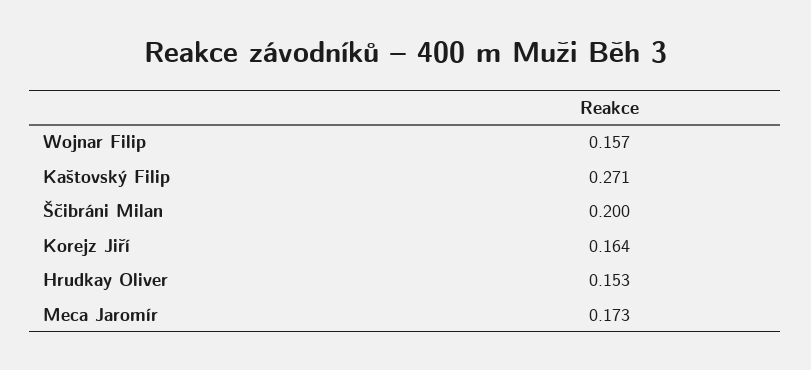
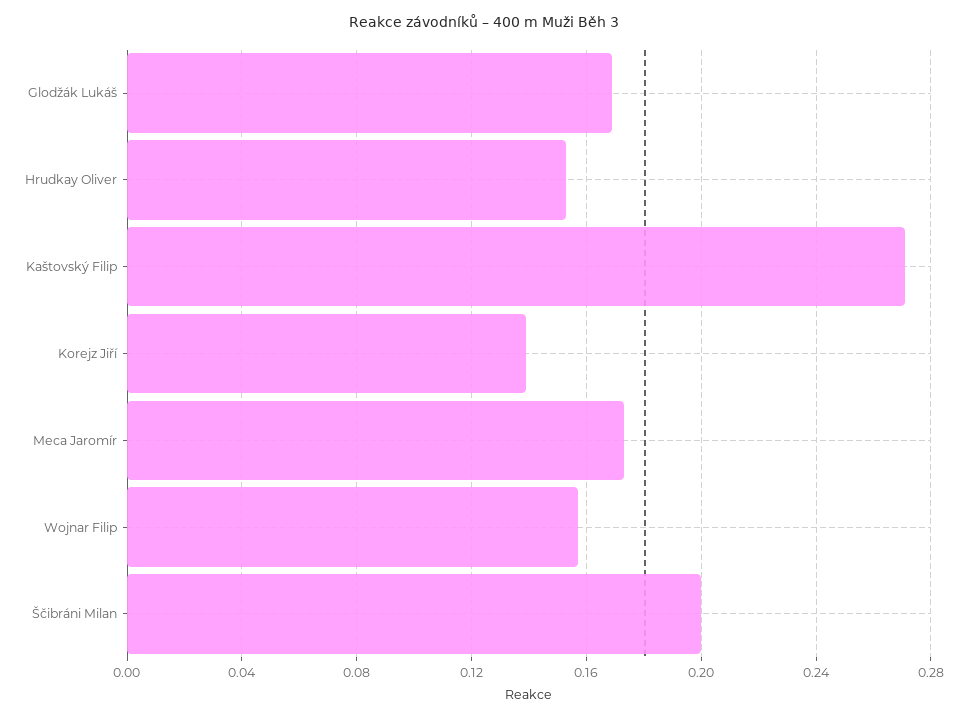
Korejz Jiří: 0.164 -> 0.14
Glodžák Lukáš: none -> 0.17

